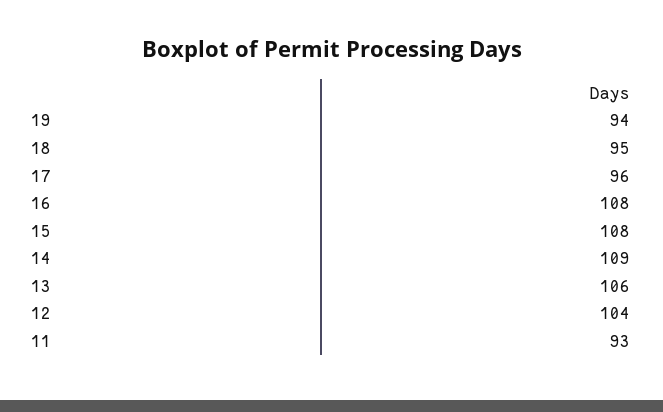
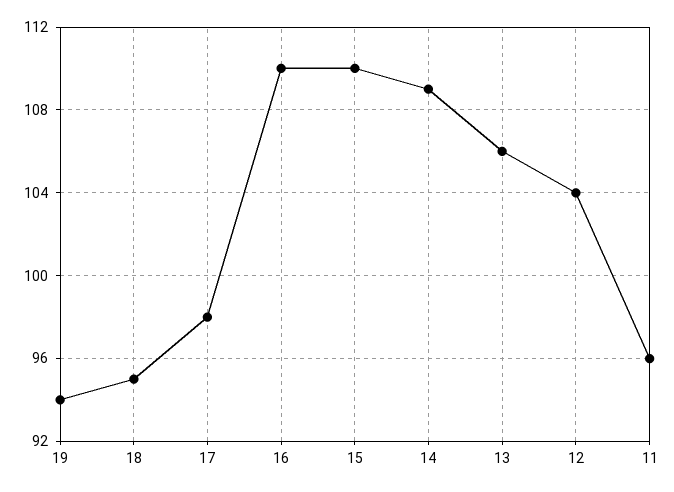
17: 96 -> 98
16: 108 -> 110
15: 108 -> 110
11: 93 -> 96

